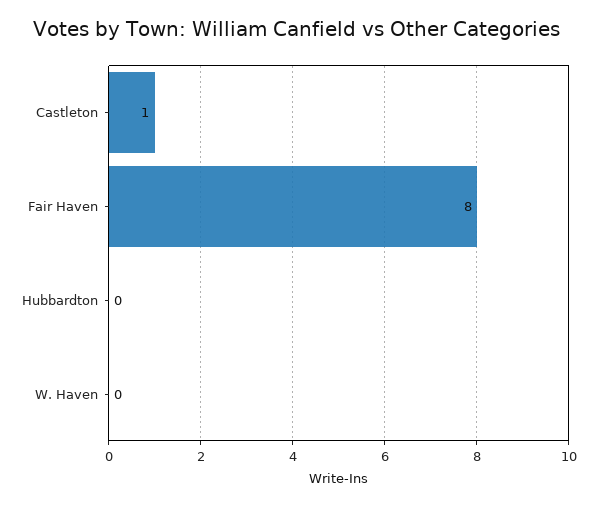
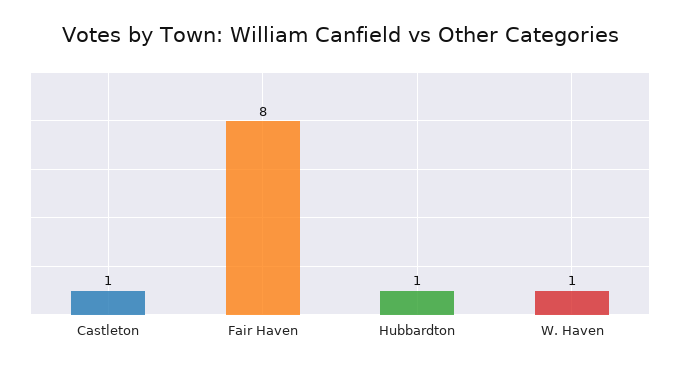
Hubbardton: 0 -> 1
W. Haven: 0 -> 1

